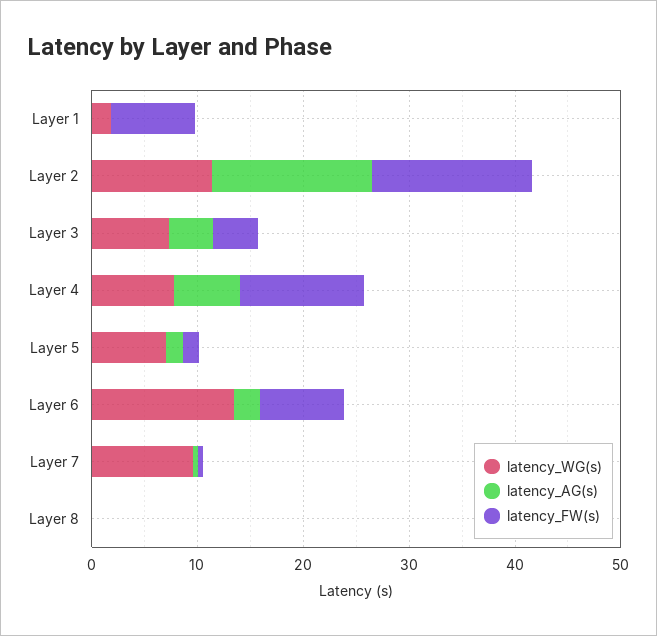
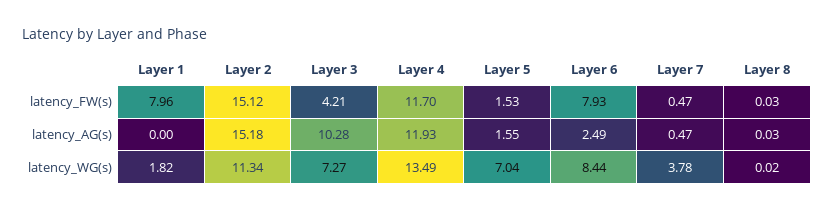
latency_AG(s), Layer 3: 4 -> 10.28
latency_WG(s), Layer 4: 8 -> 13.49
latency_AG(s), Layer 4: 6 -> 11.93
latency_WG(s), Layer 6: 14 -> 8.44
latency_WG(s), Layer 7: 10 -> 3.78

